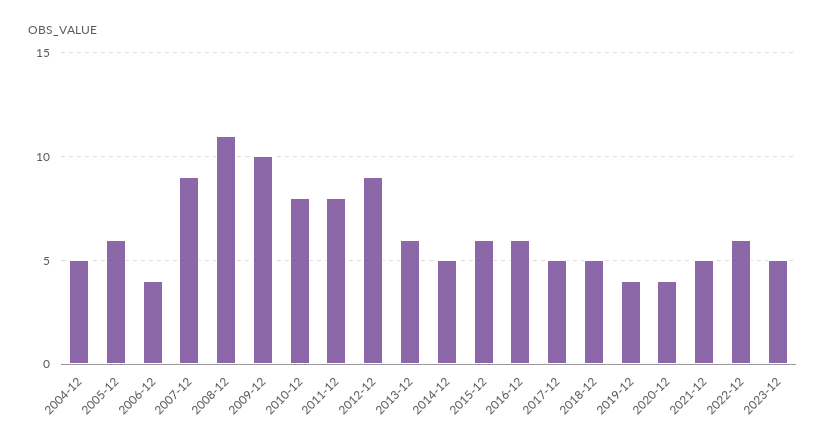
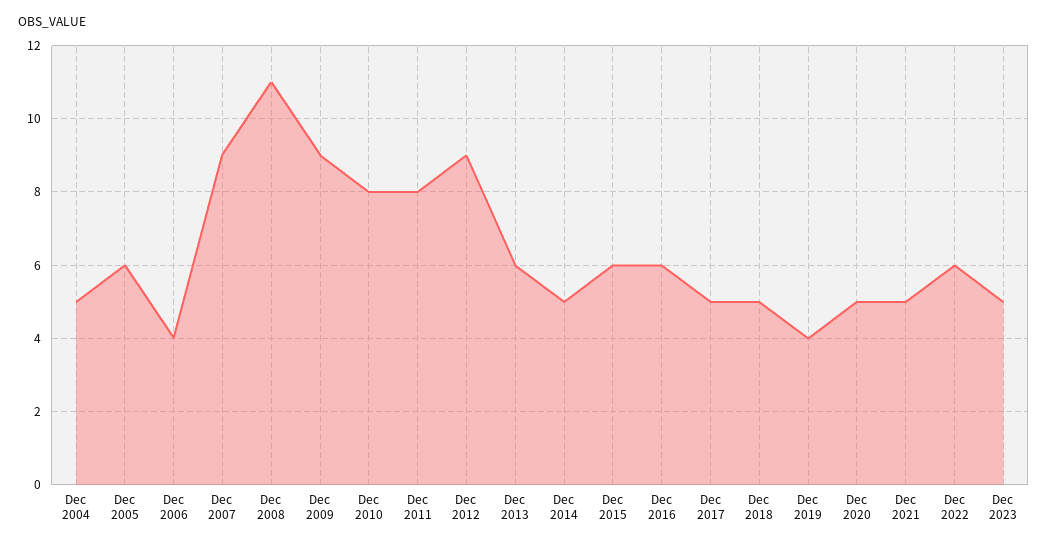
2009-12: 10 -> 9
2020-12: 4 -> 5

